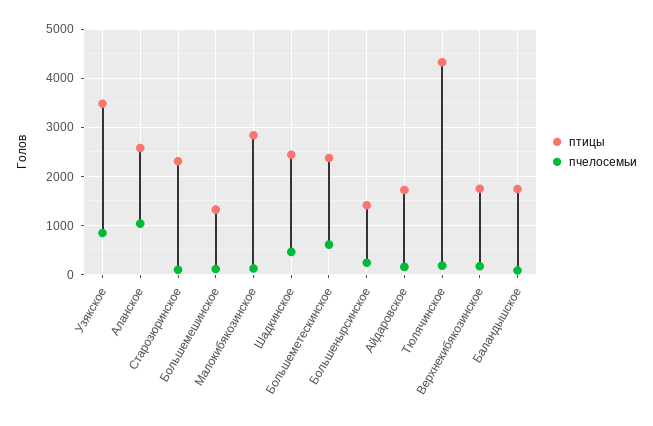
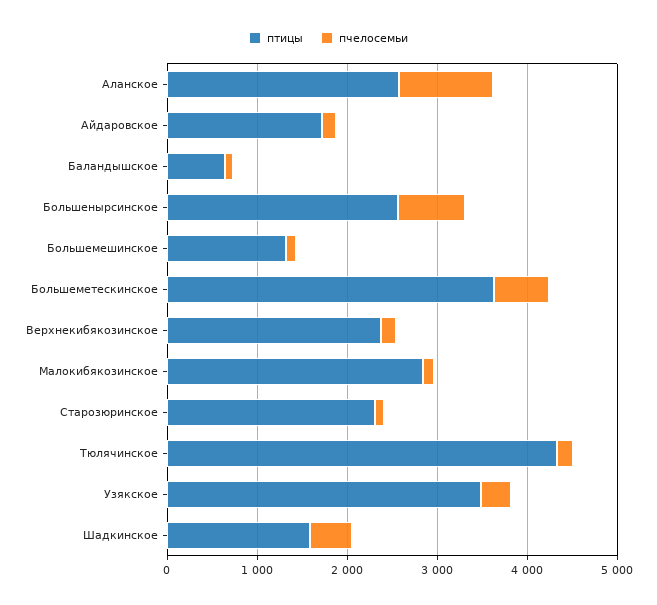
пчелосемьи, Узякское: 800 -> 400
птицы, Шадкинское: 2400 -> 1600
птицы, Большеметескинское: 2400 -> 3600
птицы, Большенырсинское: 1400 -> 2600
пчелосемьи, Большенырсинское: 200 -> 800
птицы, Верхнекибякозинское: 1800 -> 2400
птицы, Баландышское: 1800 -> 600

